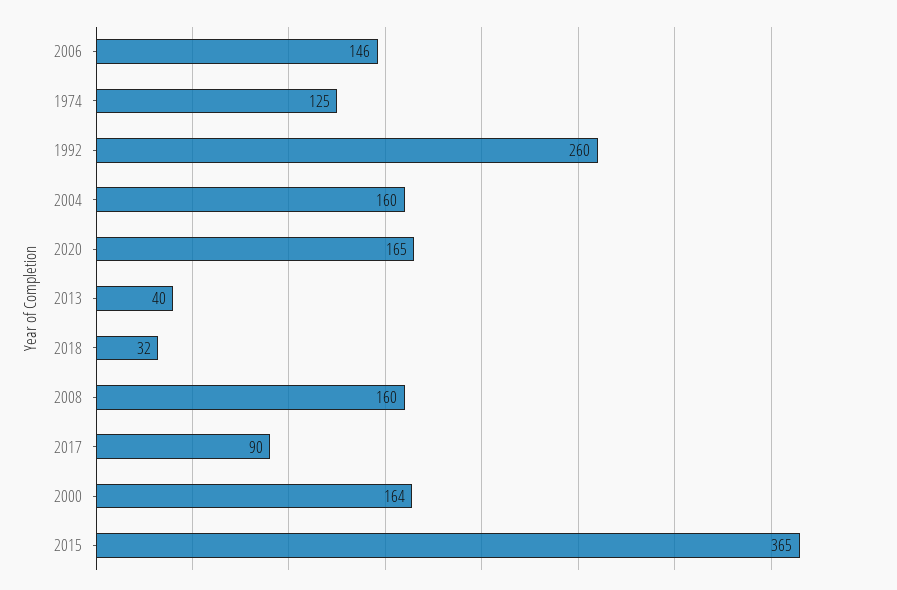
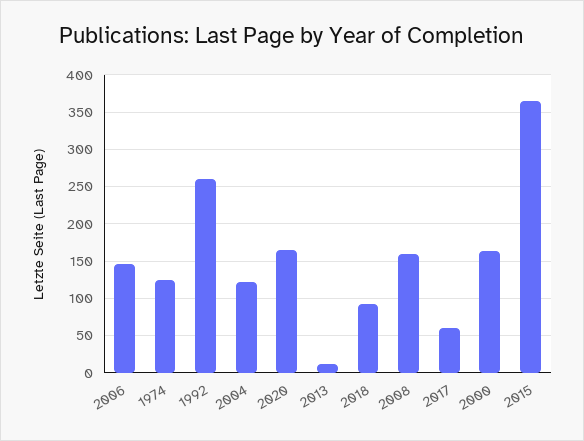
2004: 160 -> 120
2013: 40 -> 10
2018: 32 -> 90
2017: 90 -> 60

